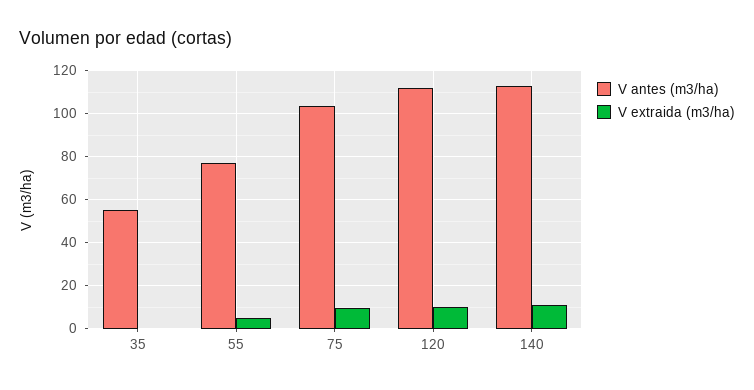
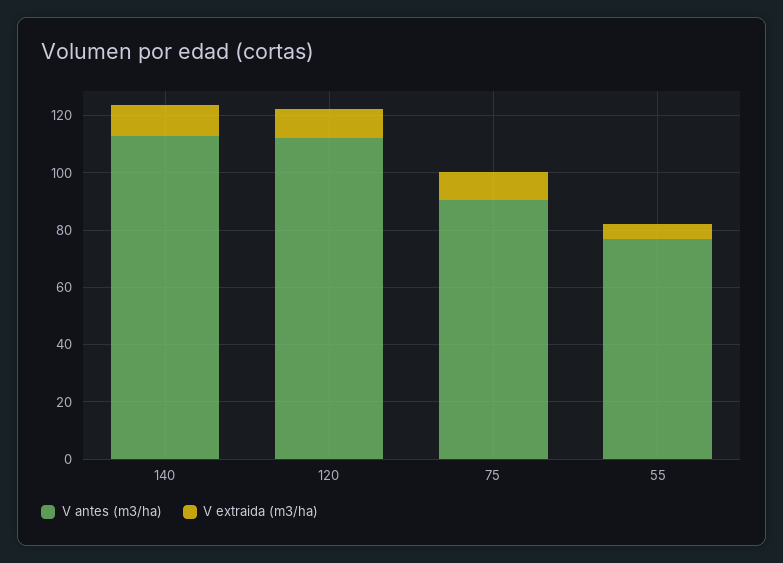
V antes (m3/ha), 35: 55 -> none
V extraida (m3/ha), 35: 0 -> none
V antes (m3/ha), 75: 105 -> 90

